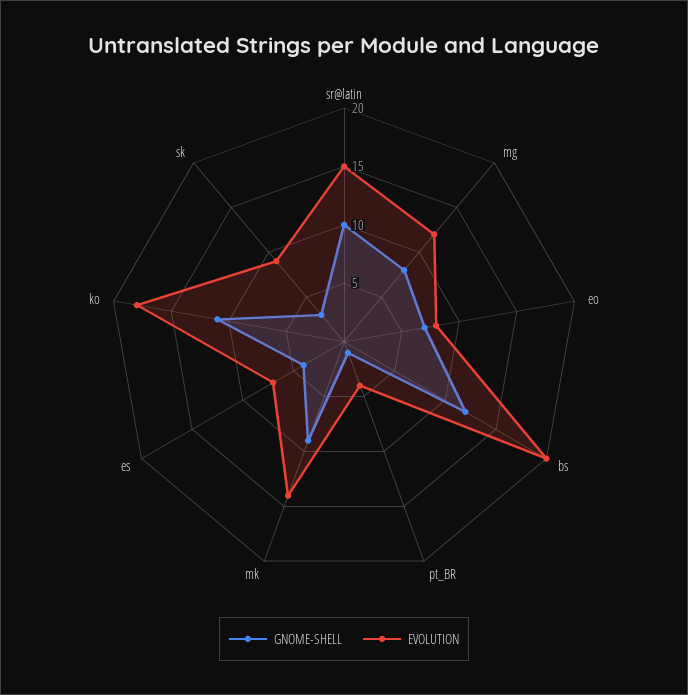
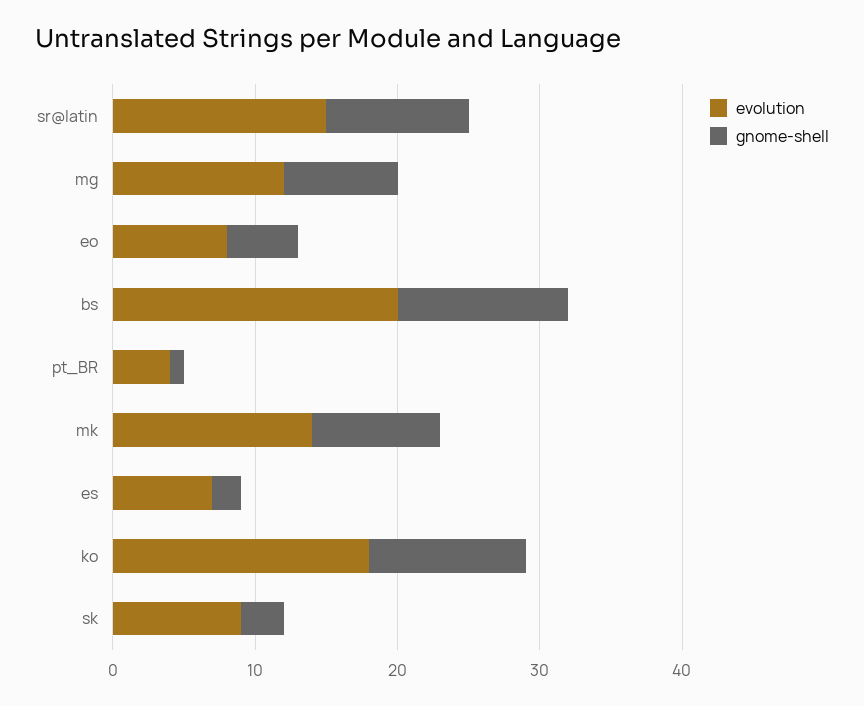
GNOME-SHELL, eo: 7 -> 5
GNOME-SHELL, es: 4 -> 2

